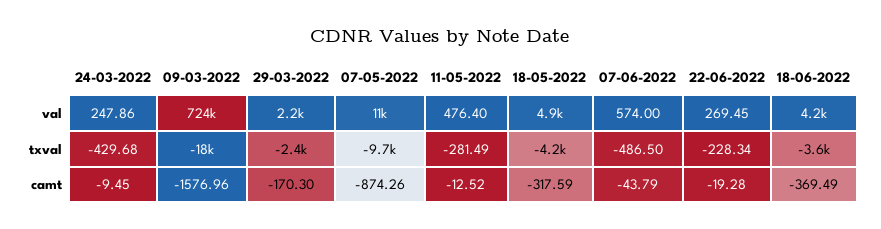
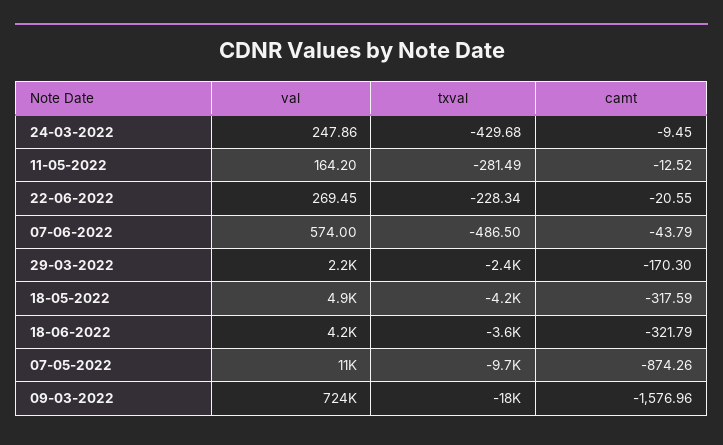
11-05-2022, val: 476.4 -> 164.2
22-06-2022, camt: -19.28 -> -20.55
18-06-2022, camt: -369.49 -> -321.79

